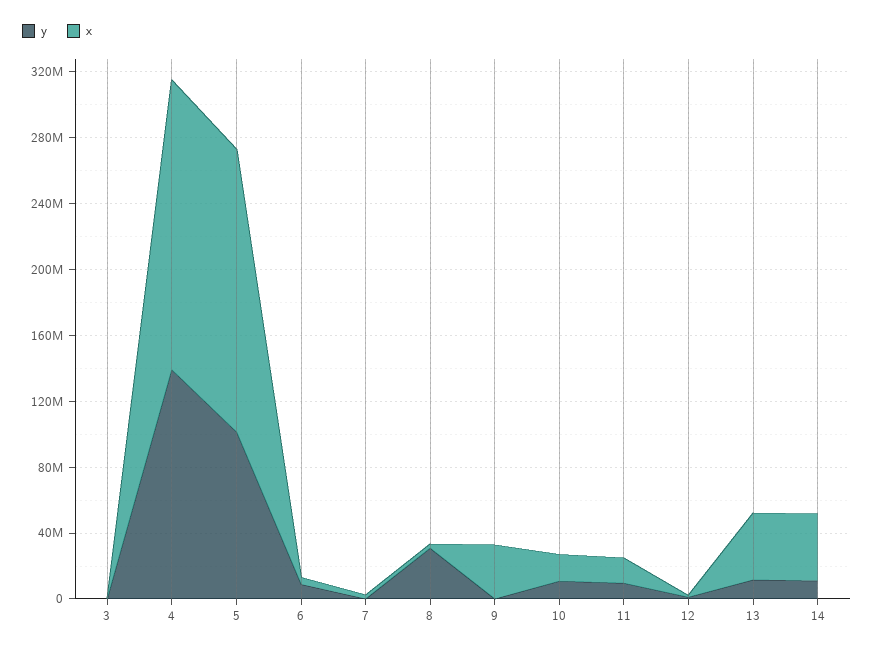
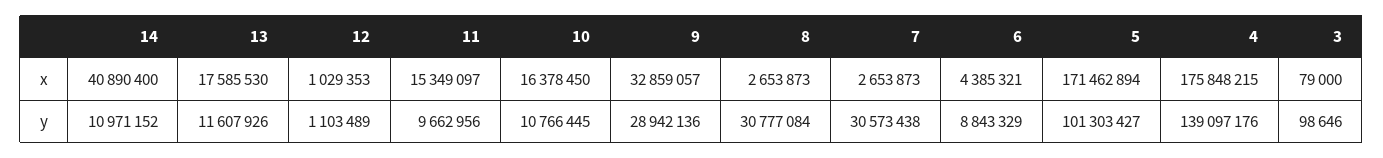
y, 7: 0 -> 30573438
y, 9: 0 -> 28942136
x, 13: 40000000 -> 17585530

